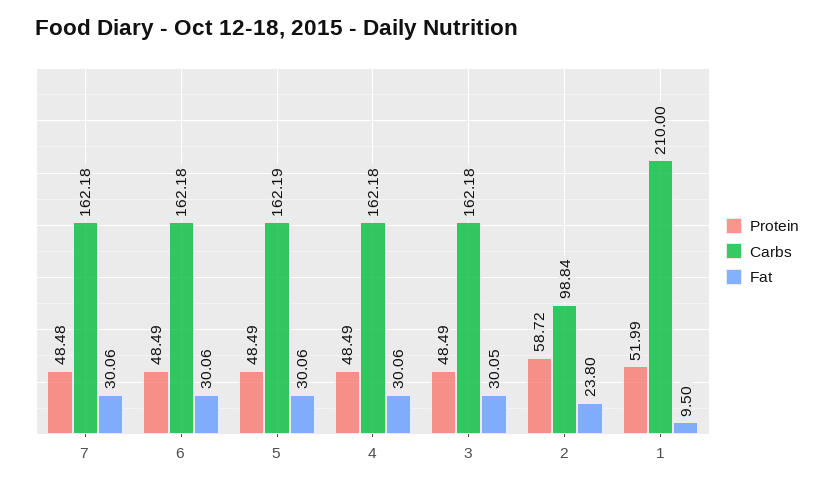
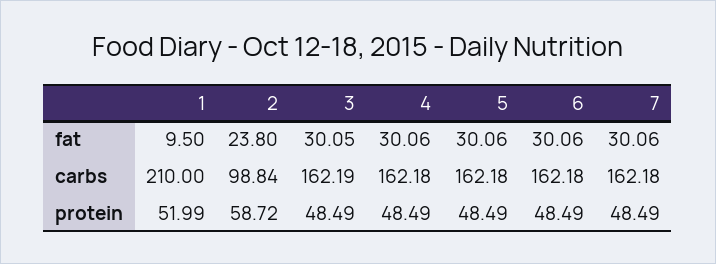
Protein, 7: 48.48 -> 48.49
Carbs, 5: 162.19 -> 162.18
Carbs, 3: 162.18 -> 162.19

